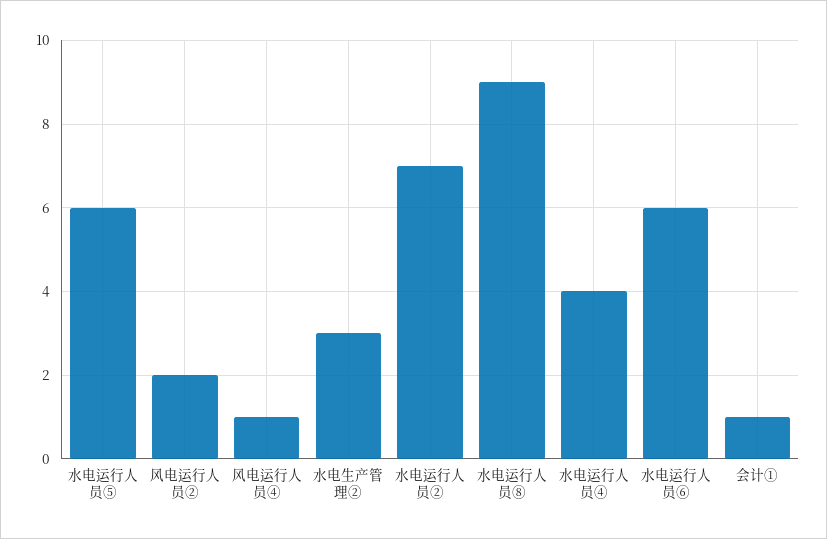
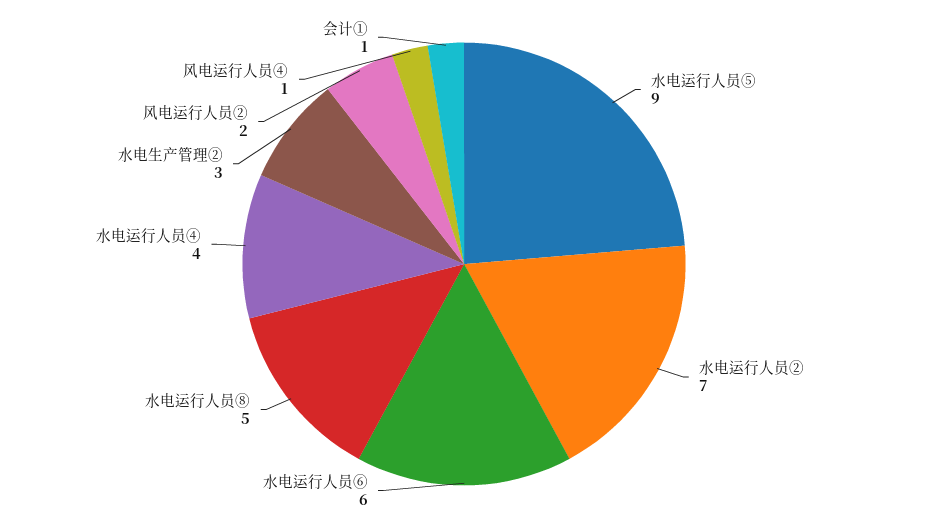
水电运行人员⑤: 6 -> 9
水电运行人员⑧: 9 -> 5

